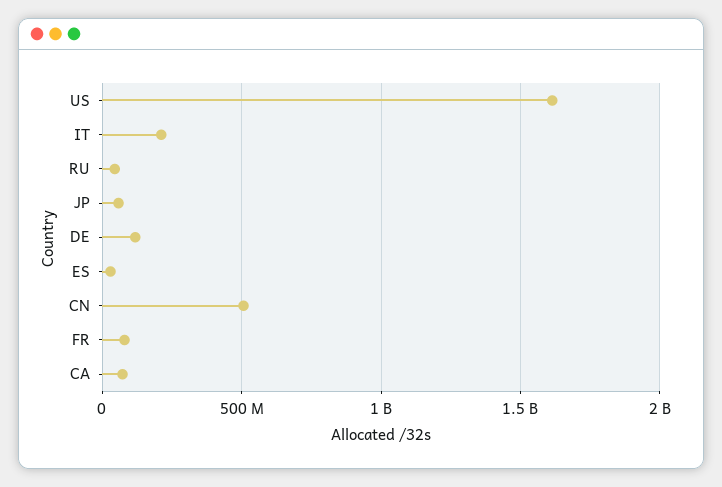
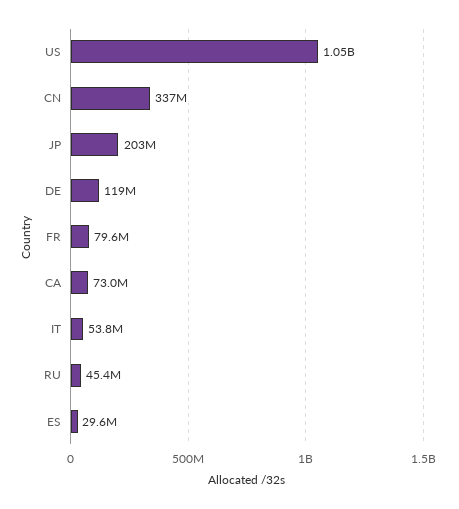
US: 1600000000 -> 1050000000
IT: 200000000 -> 53800000
JP: 50000000 -> 203000000
CN: 500000000 -> 337000000

